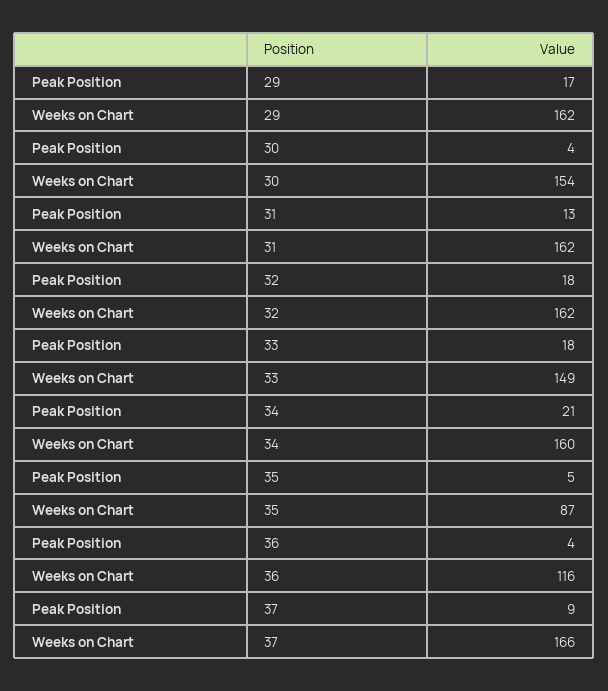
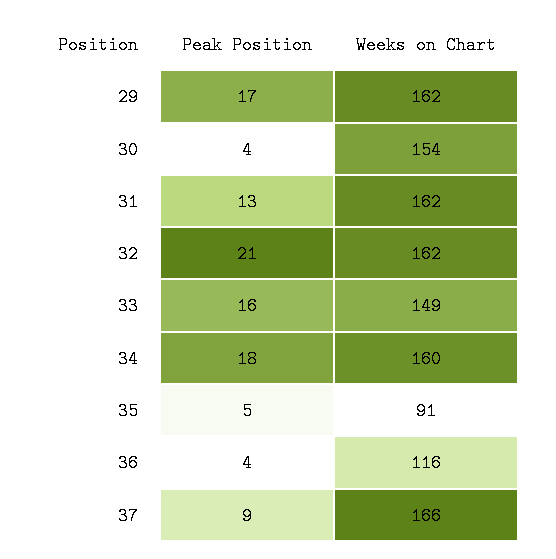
Peak Position, 32: 18 -> 21
Peak Position, 33: 18 -> 16
Peak Position, 34: 21 -> 18
Weeks on Chart, 35: 87 -> 91

